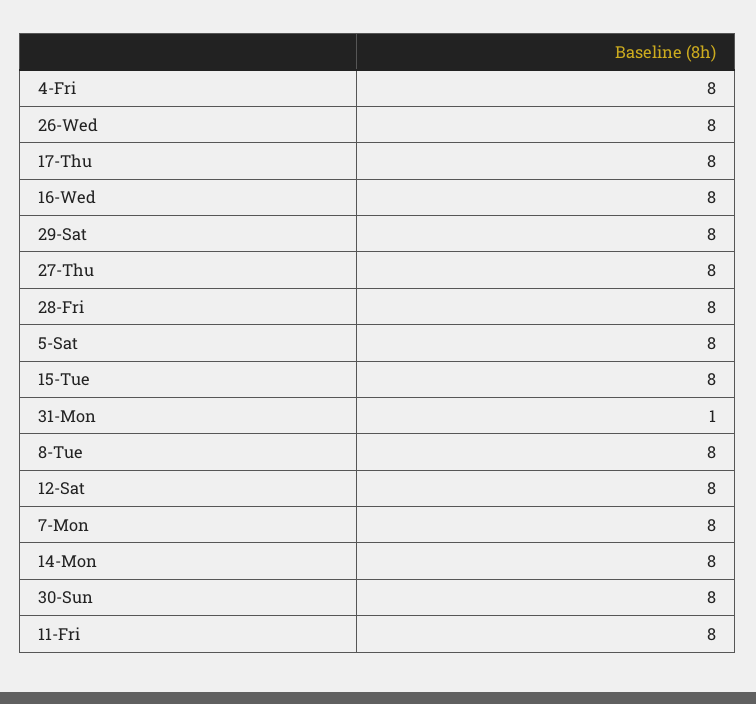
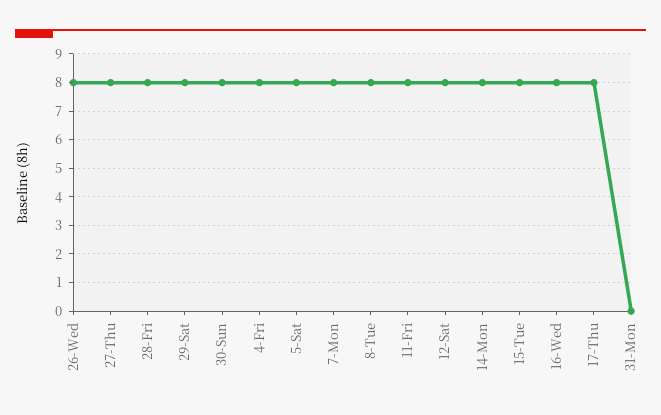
31-Mon: 1 -> 0

